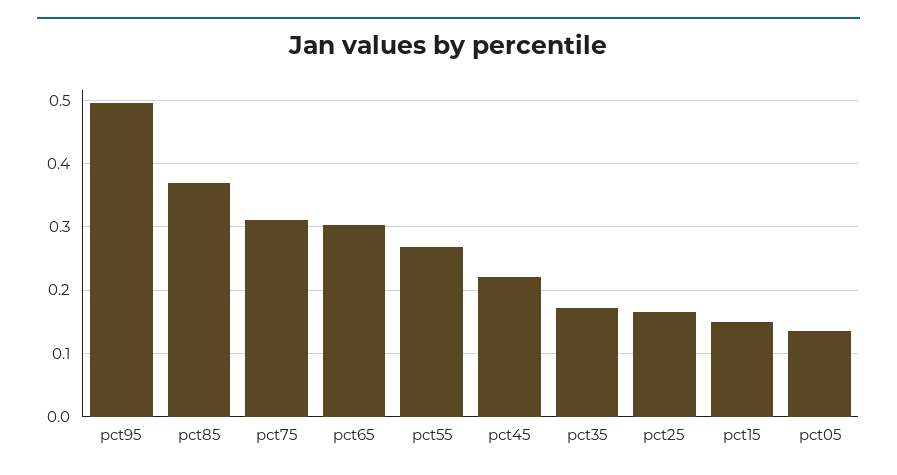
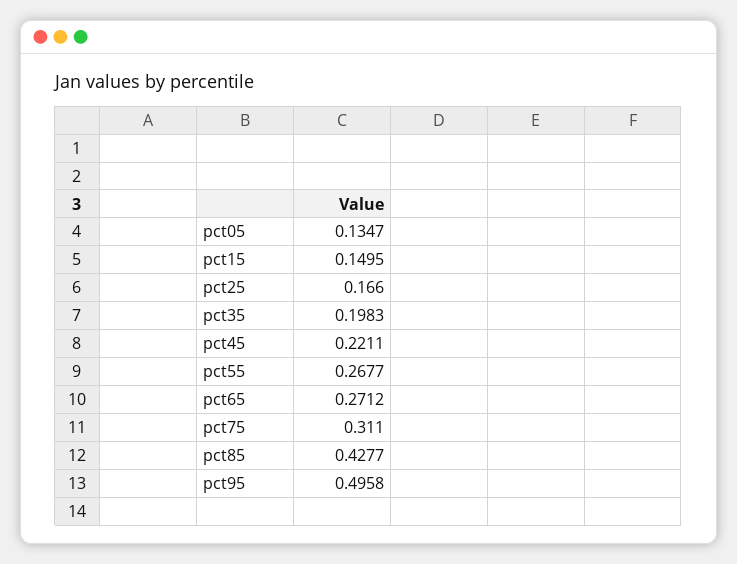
pct85: 0.37 -> 0.4277
pct65: 0.3 -> 0.2712
pct35: 0.17 -> 0.1983

